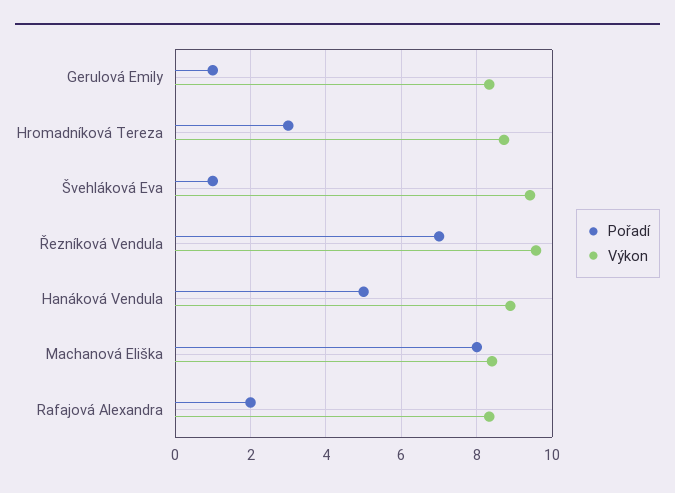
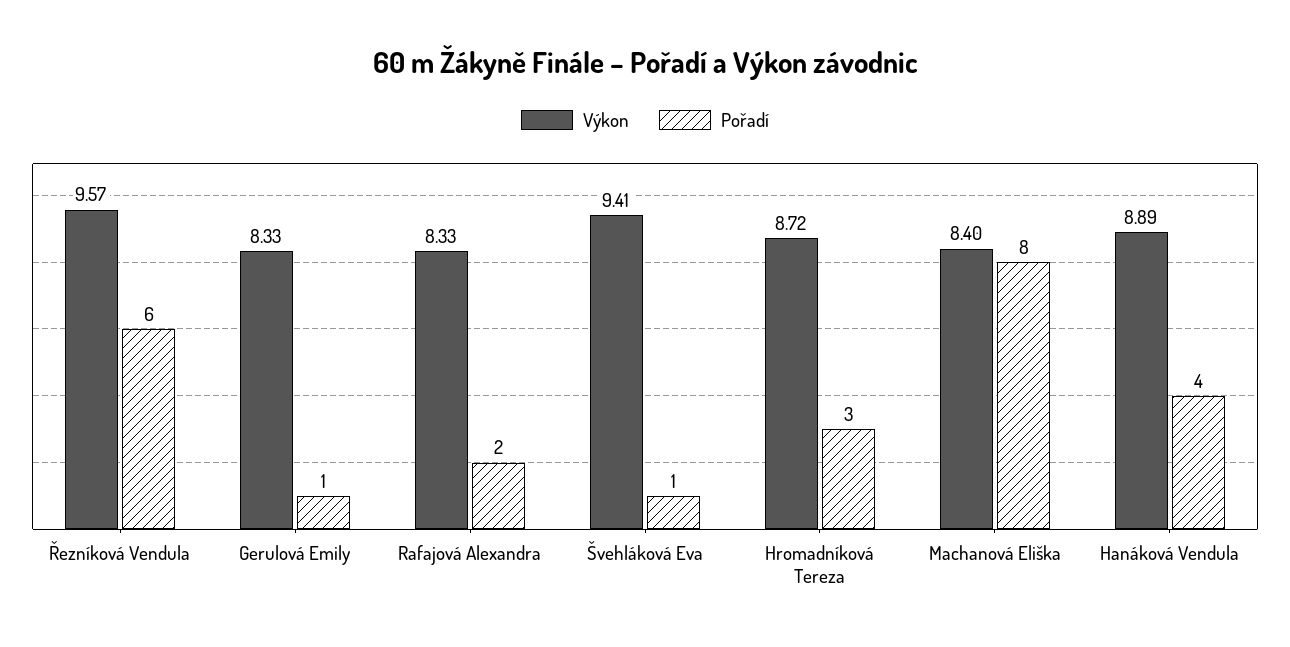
Pořadí, Řezníková Vendula: 7 -> 6
Pořadí, Hanáková Vendula: 5 -> 4

